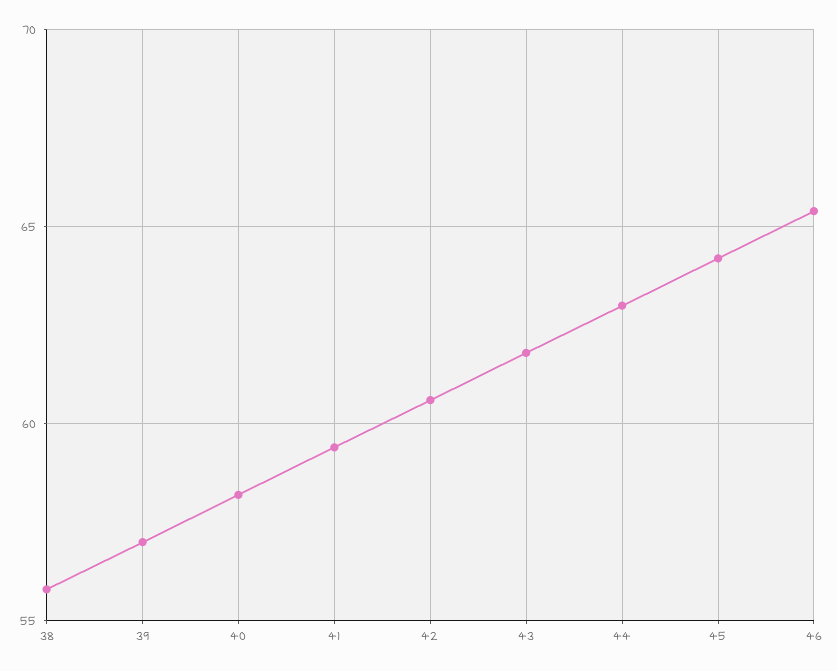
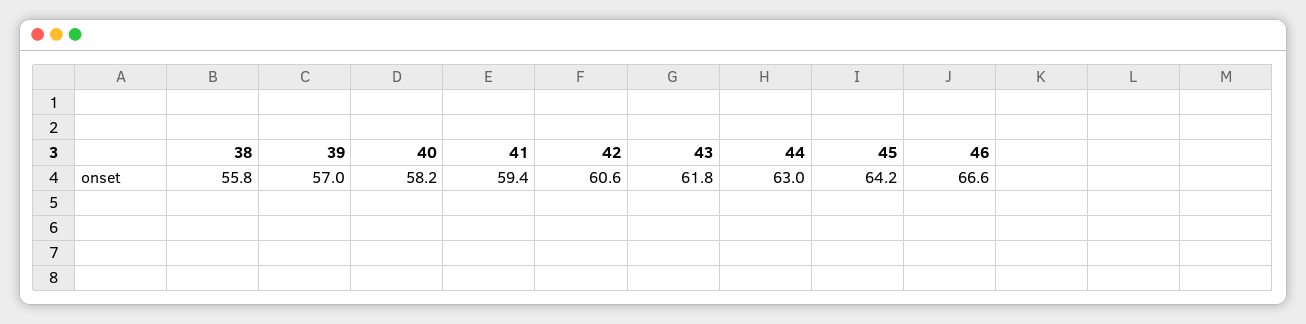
46: 65.5 -> 66.6

